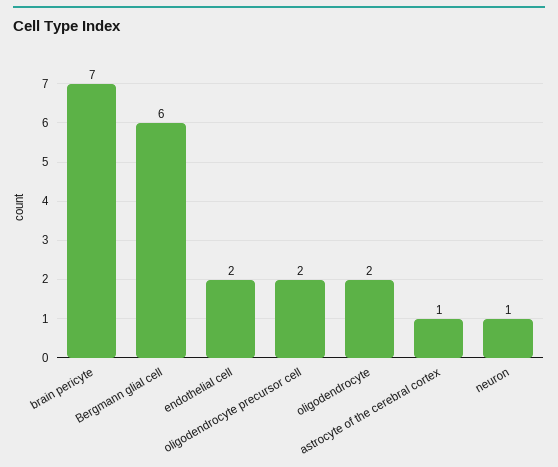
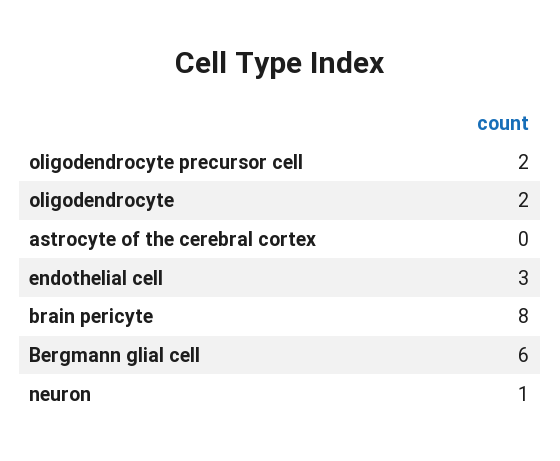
brain pericyte: 7 -> 8
endothelial cell: 2 -> 3
astrocyte of the cerebral cortex: 1 -> 0

